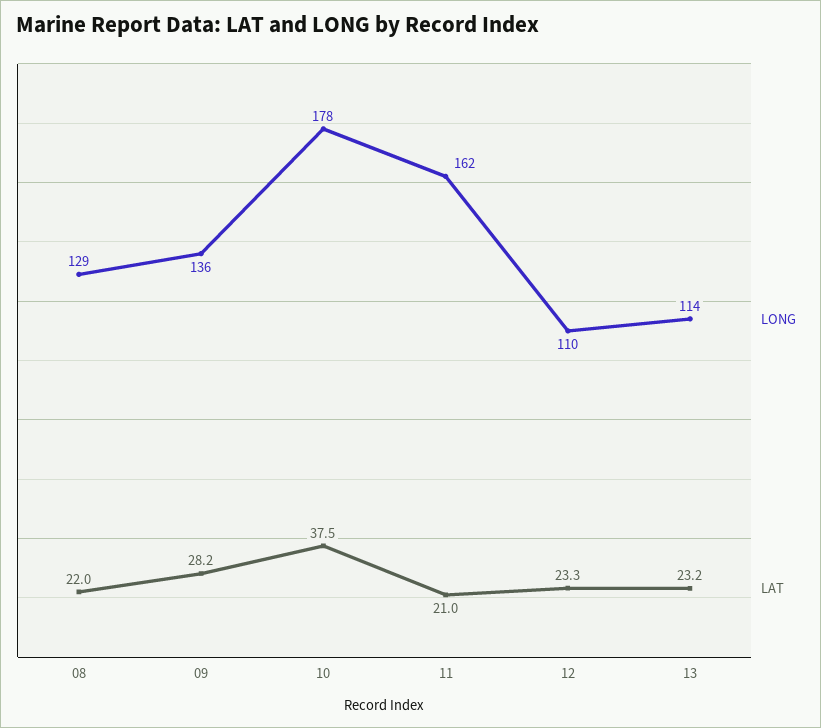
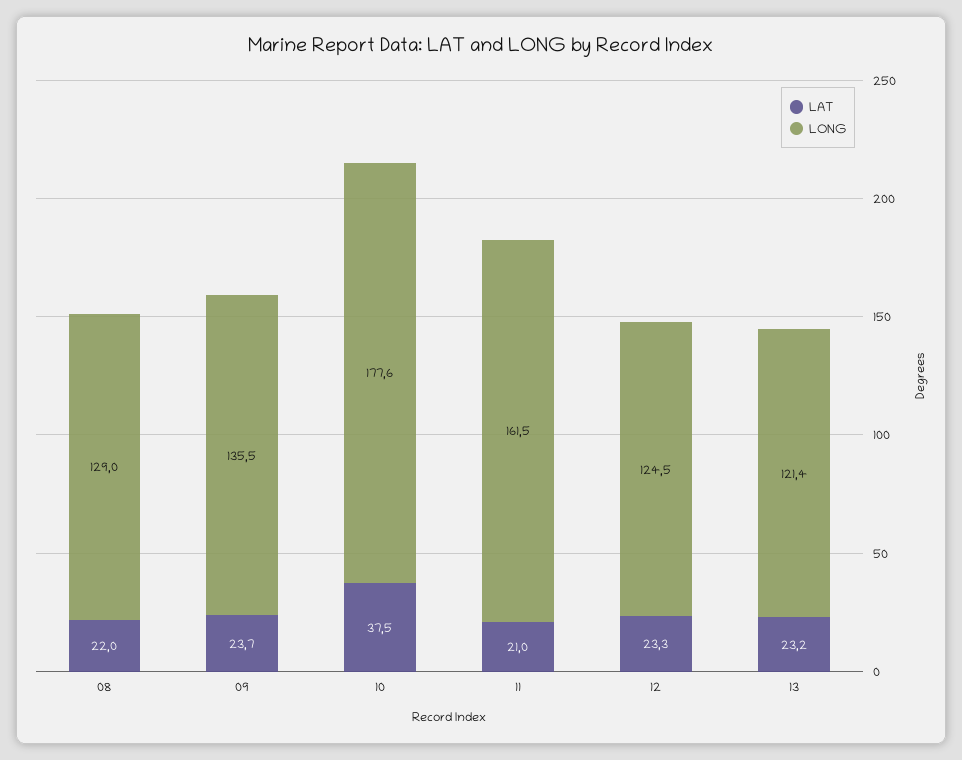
LAT, 09: 28.2 -> 23.7
LONG, 12: 110 -> 124.5
LONG, 13: 114 -> 121.4

